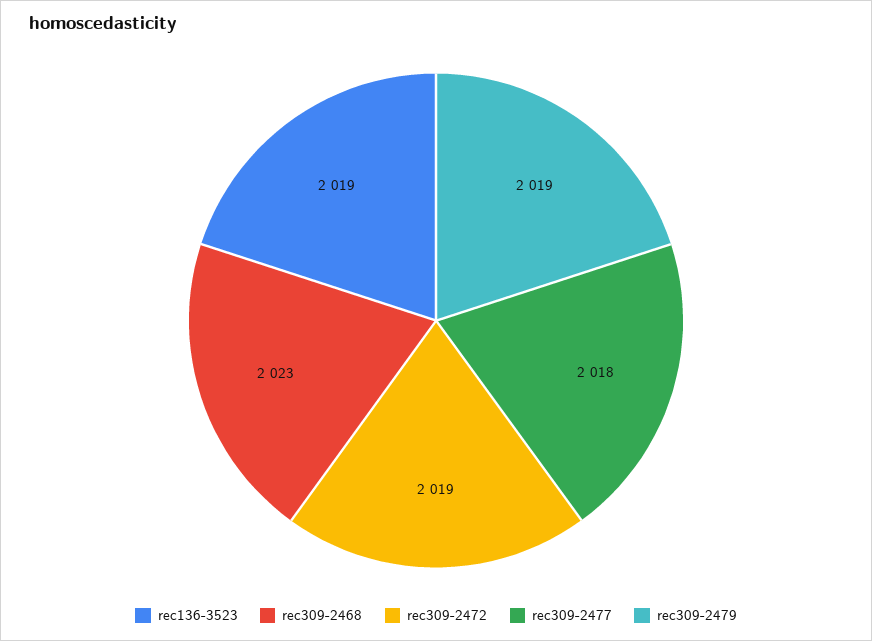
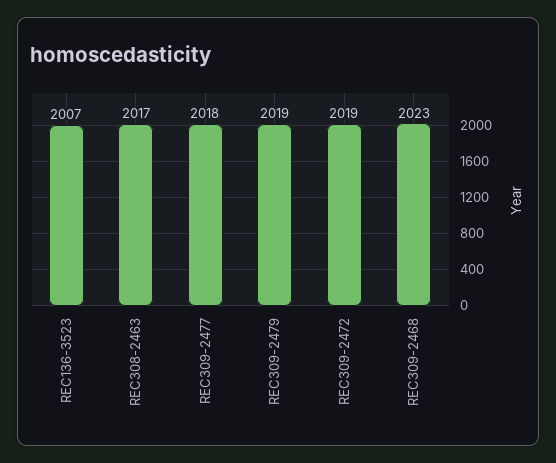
rec136-3523: 2019 -> 2007
REC308-2463: none -> 2017

